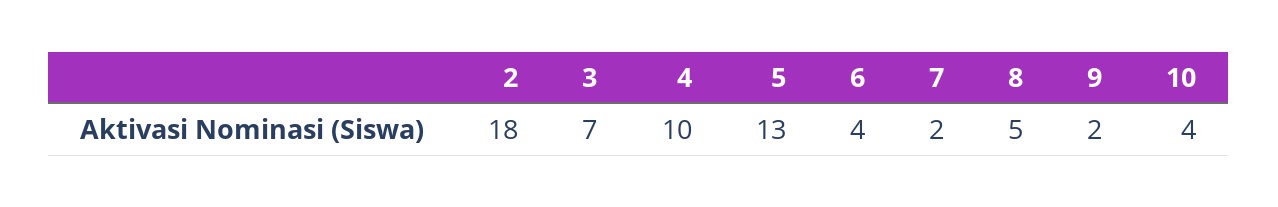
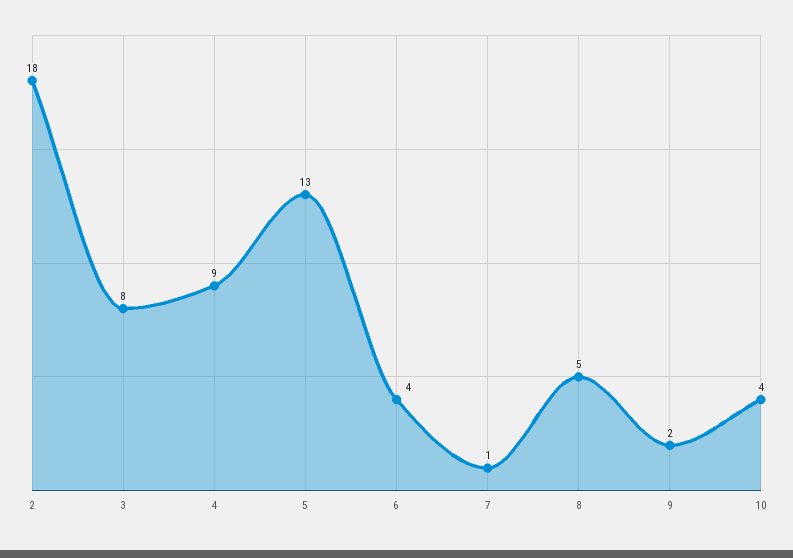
3: 7 -> 8
4: 10 -> 9
7: 2 -> 1

